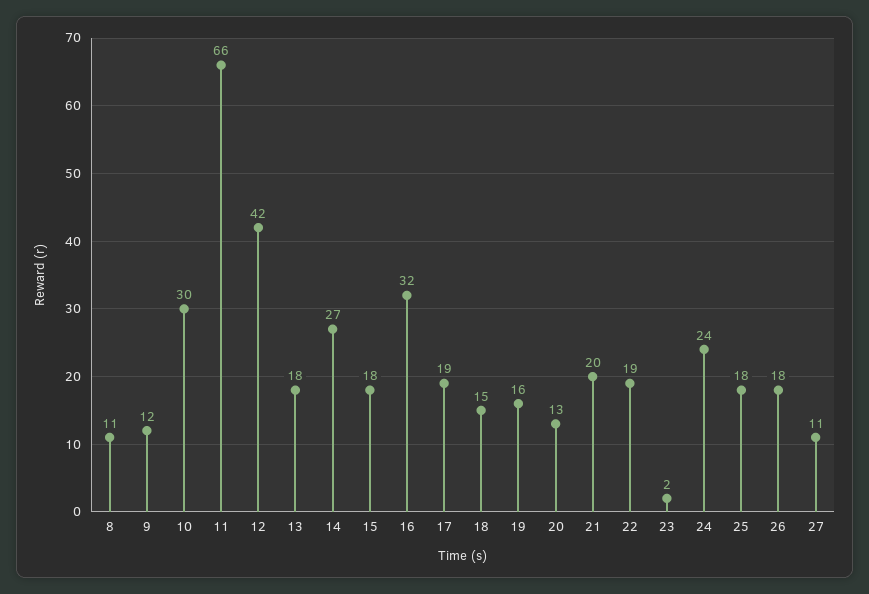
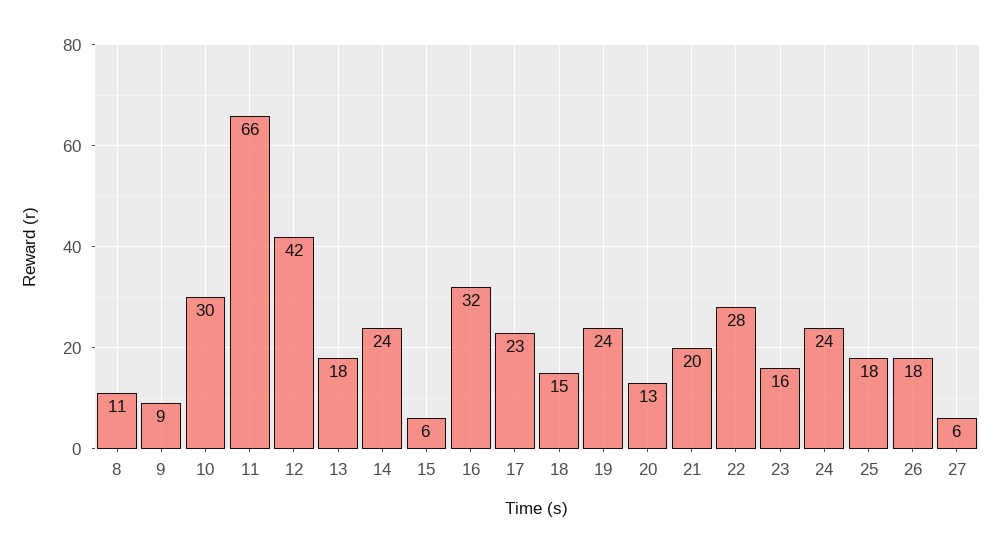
9: 12 -> 9
14: 27 -> 24
15: 18 -> 6
17: 19 -> 23
19: 16 -> 24
22: 19 -> 28
23: 2 -> 16
27: 11 -> 6

